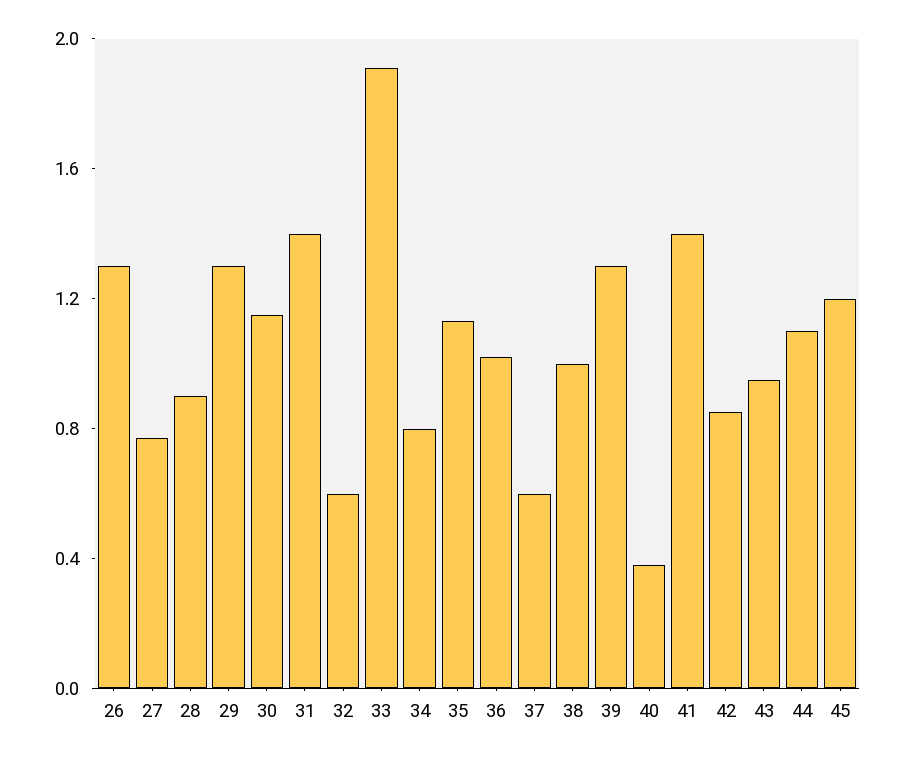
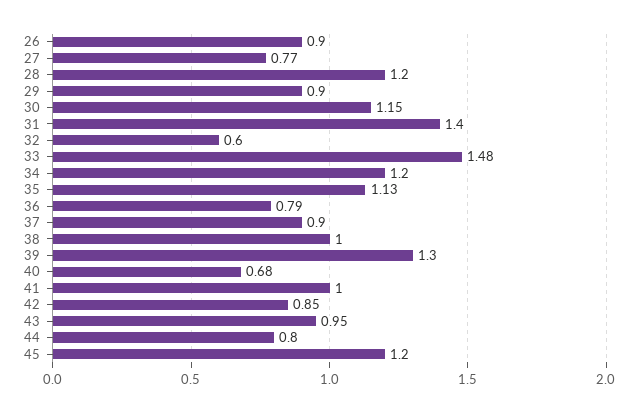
26: 1.3 -> 0.9
28: 0.9 -> 1.2
29: 1.3 -> 0.9
33: 1.9 -> 1.48
34: 0.8 -> 1.2
36: 1 -> 0.79
37: 0.6 -> 0.9
40: 0.4 -> 0.68
41: 1.4 -> 1
44: 1.1 -> 0.8

